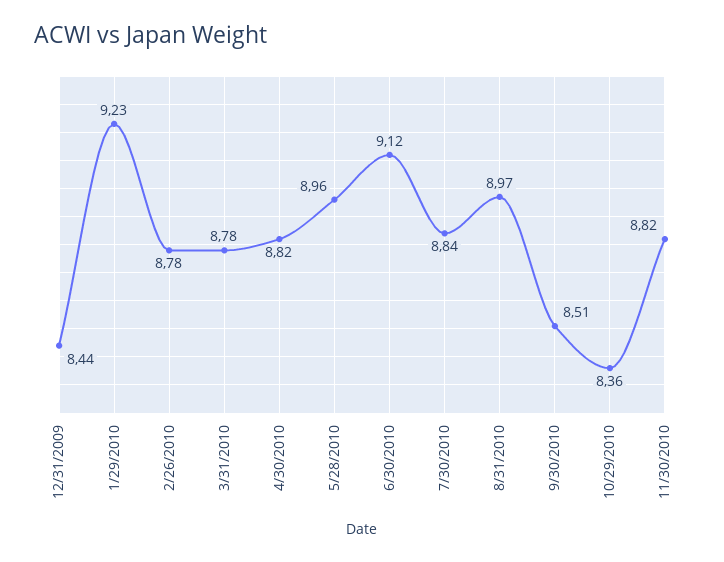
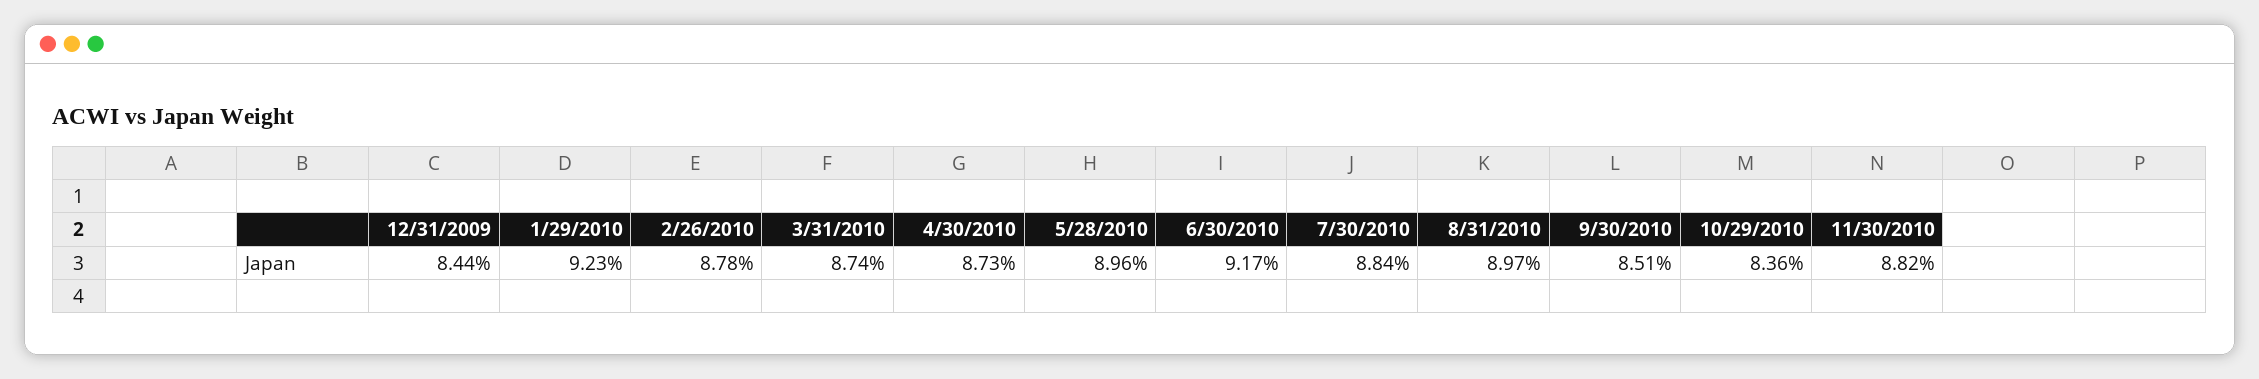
3/31/2010: 8.78 -> 8.74
4/30/2010: 8.82 -> 8.73
6/30/2010: 9.12 -> 9.17

